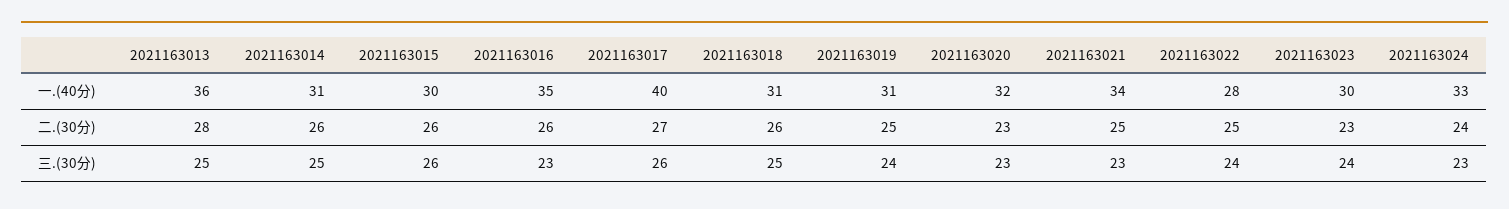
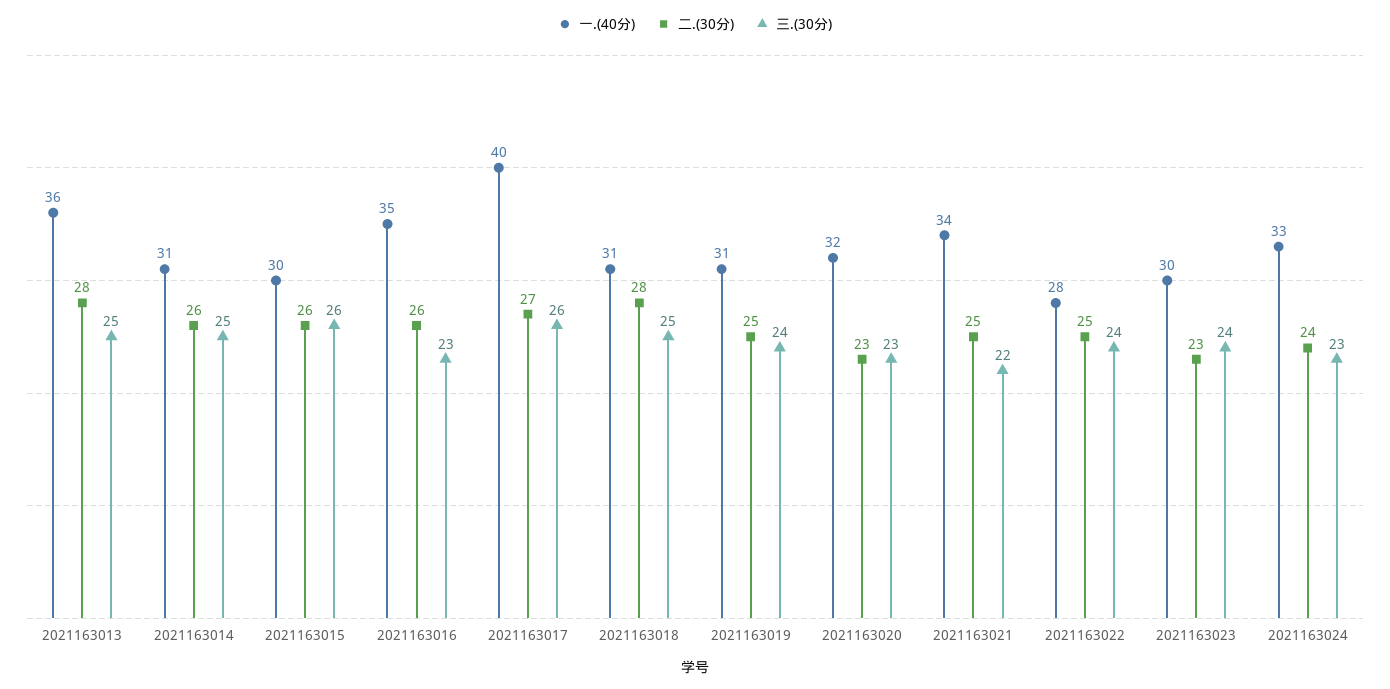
二.(30分), 2021163018: 26 -> 28
三.(30分), 2021163021: 23 -> 22

